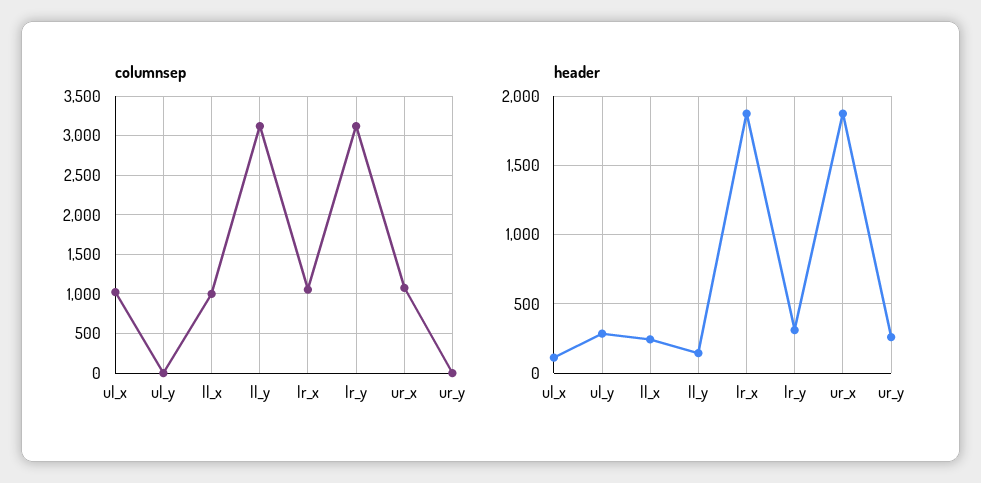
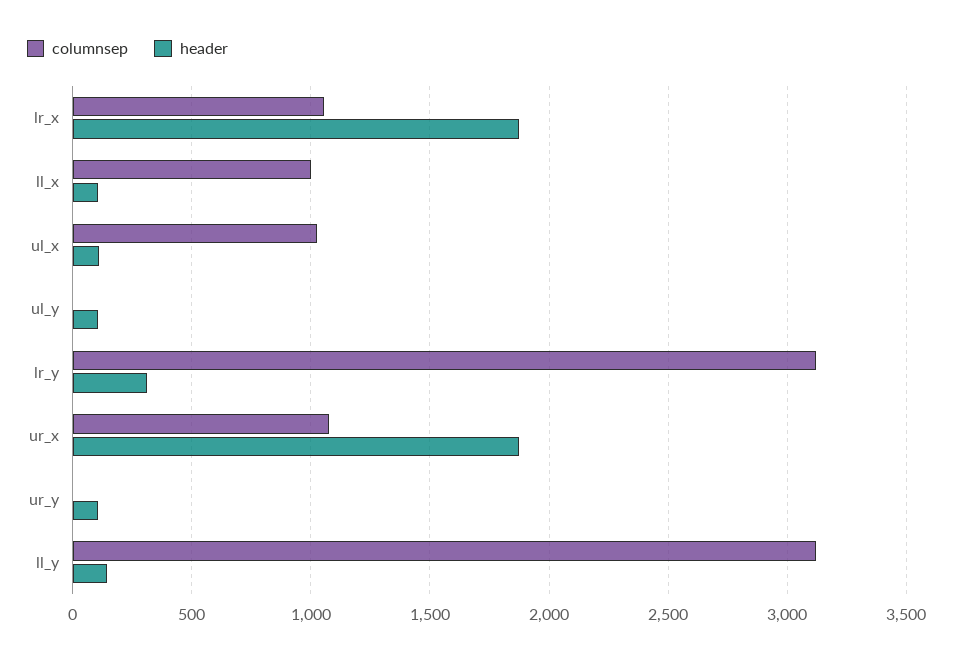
header, ul_y: 300 -> 100
header, ll_x: 250 -> 100
header, ur_y: 250 -> 100

